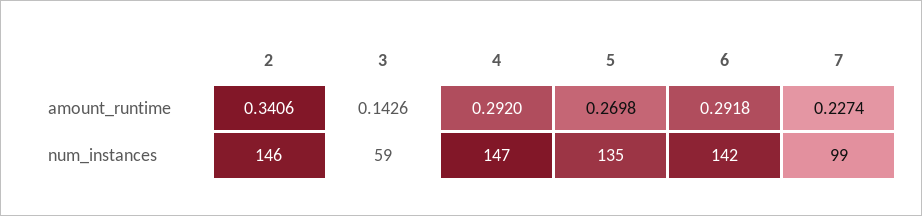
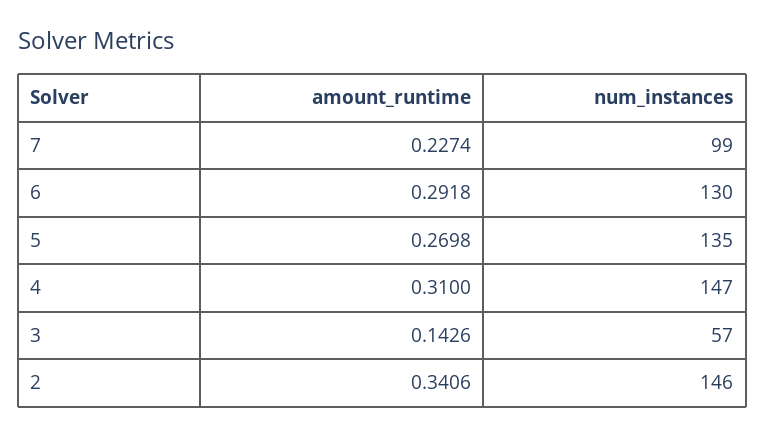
4, amount_runtime: 0.292 -> 0.31
3, num_instances: 59 -> 57
6, num_instances: 142 -> 130

